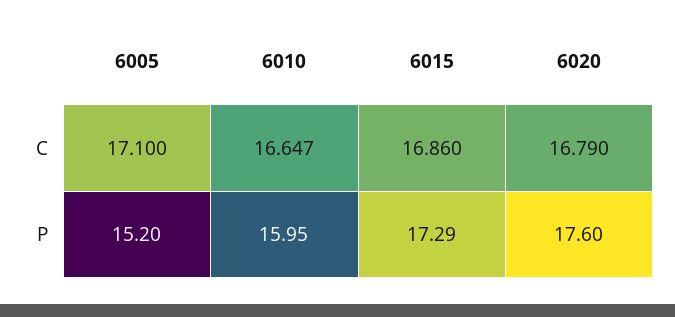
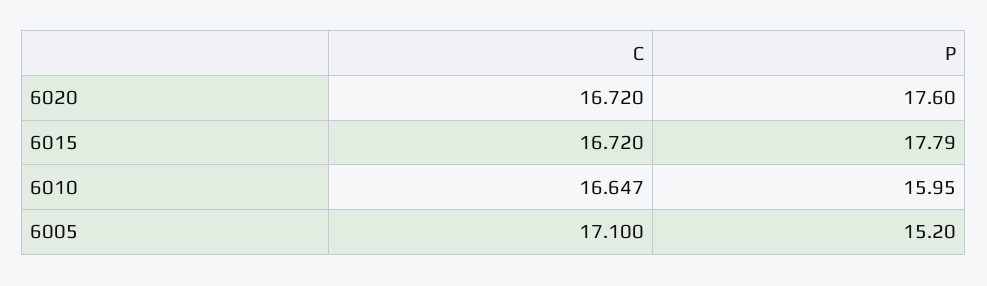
6015, C: 16.86 -> 16.72
6020, C: 16.79 -> 16.72
6015, P: 17.29 -> 17.79

